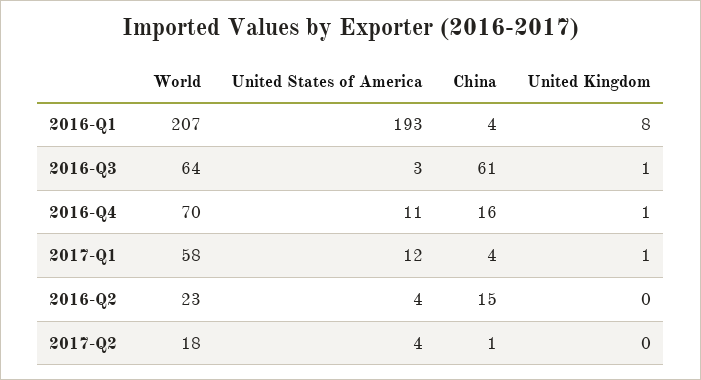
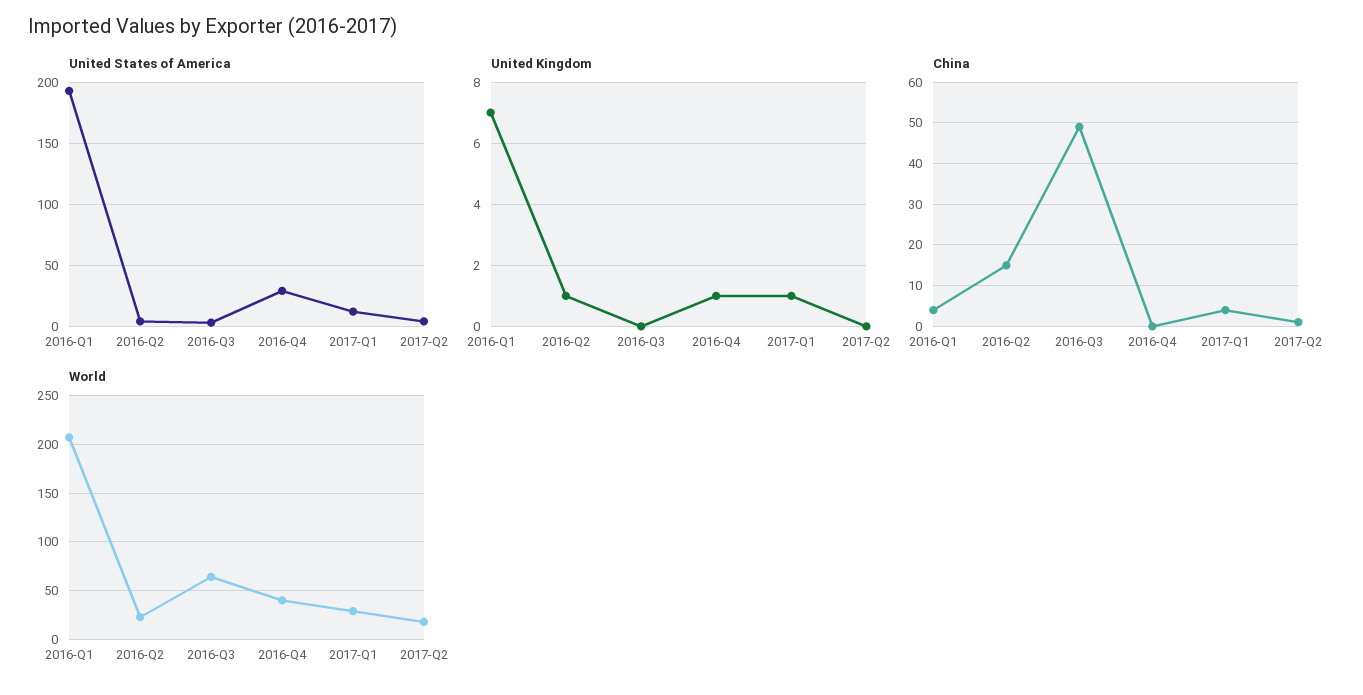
United Kingdom, 2016-Q1: 8 -> 7
China, 2016-Q3: 61 -> 50
United Kingdom, 2016-Q3: 1 -> 0
World, 2016-Q4: 70 -> 40
United States of America, 2016-Q4: 11 -> 30
China, 2016-Q4: 16 -> 0
World, 2017-Q1: 58 -> 30
United Kingdom, 2016-Q2: 0 -> 1

